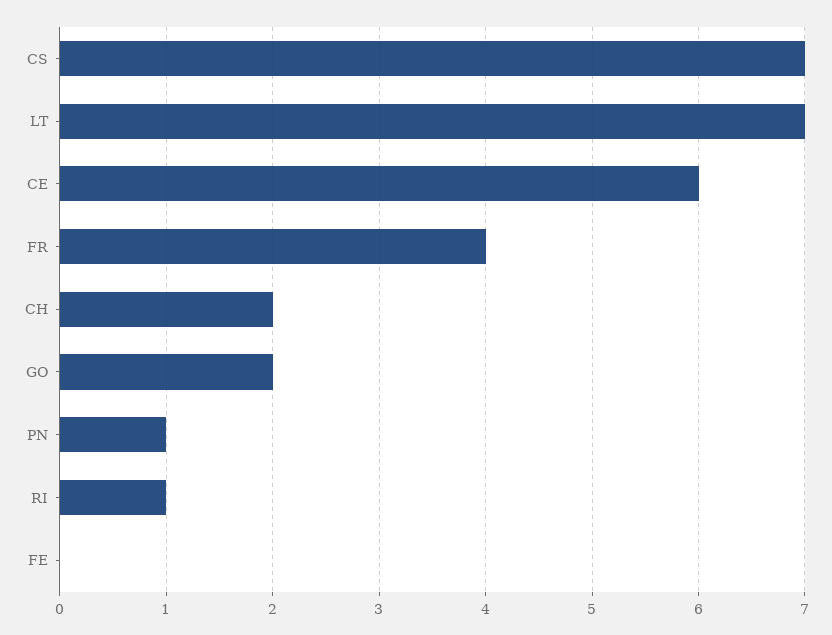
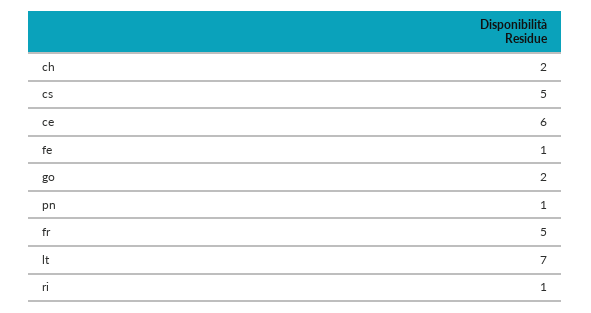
CS: 7 -> 5
FR: 4 -> 5
FE: 0 -> 1

